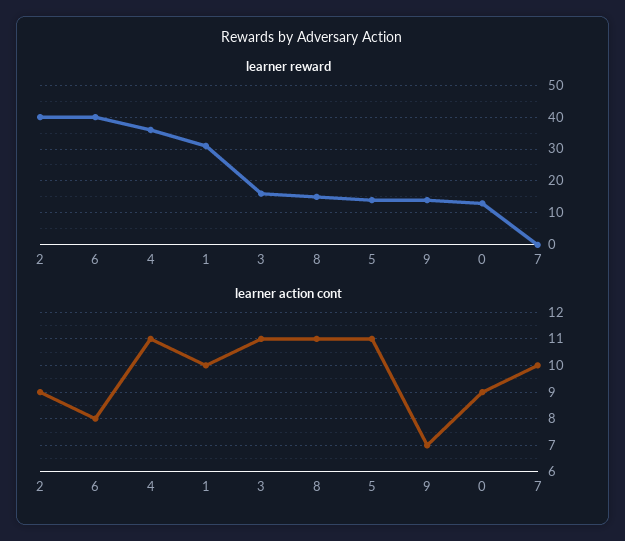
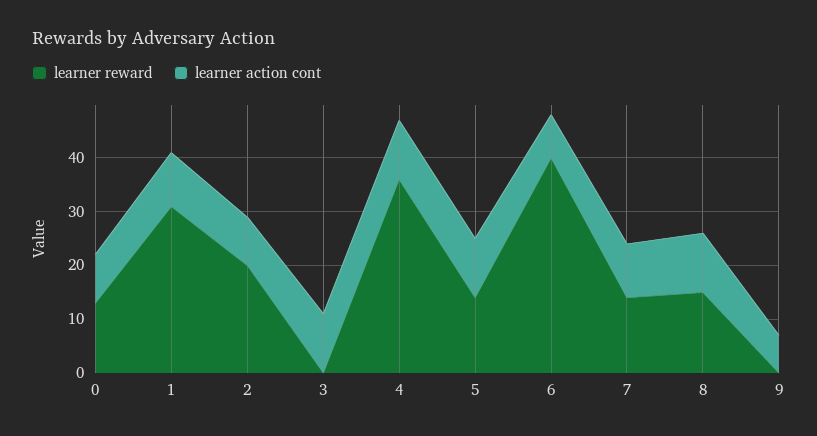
learner reward, 2: 40 -> 20
learner reward, 3: 15 -> 0
learner reward, 9: 15 -> 0
learner reward, 7: 0 -> 15

